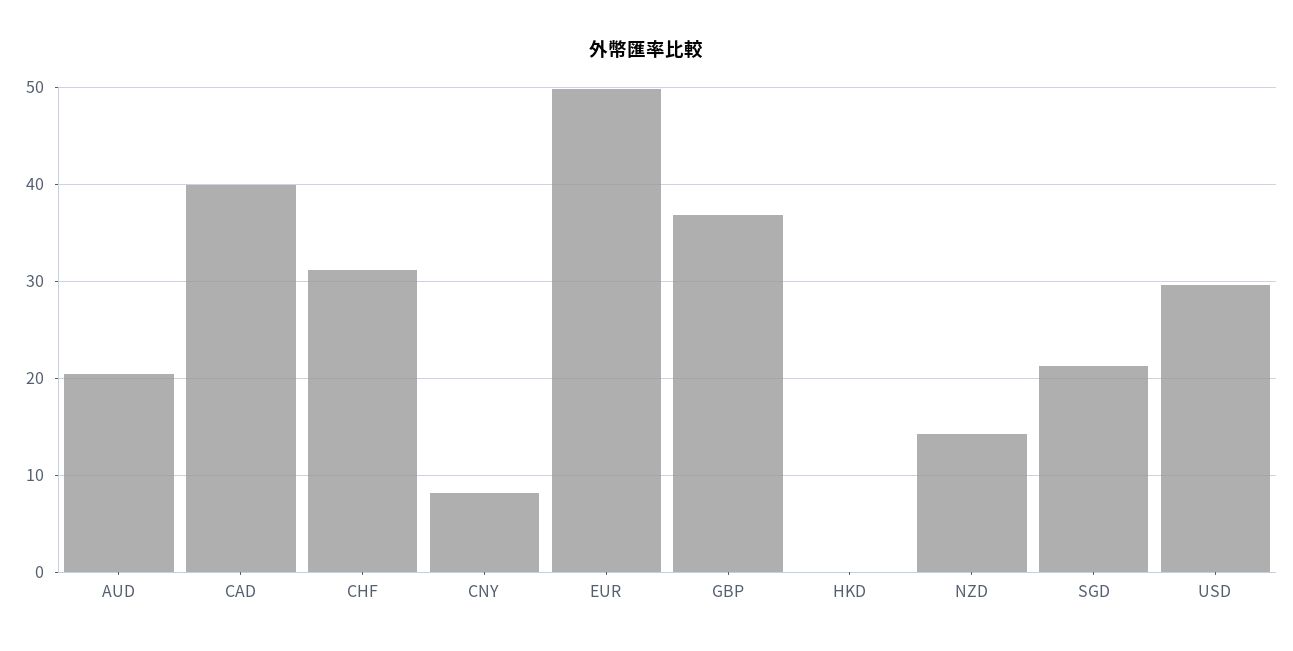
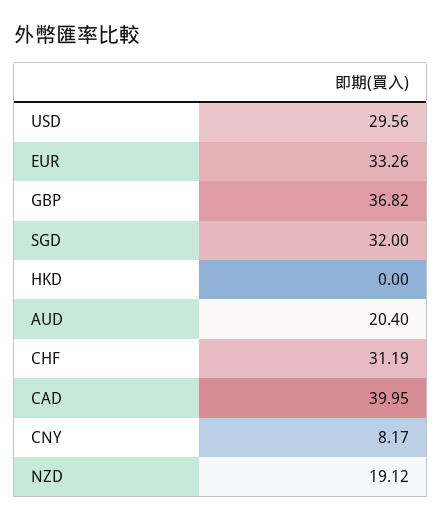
EUR: 50 -> 33.26
NZD: 14 -> 19.12
SGD: 21 -> 32

